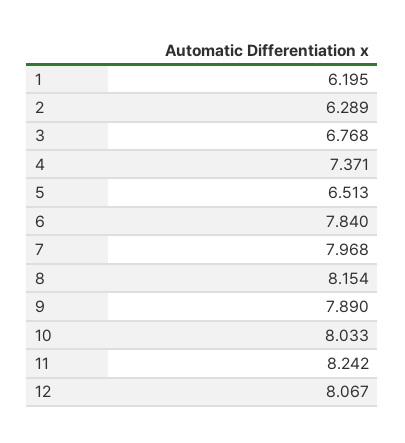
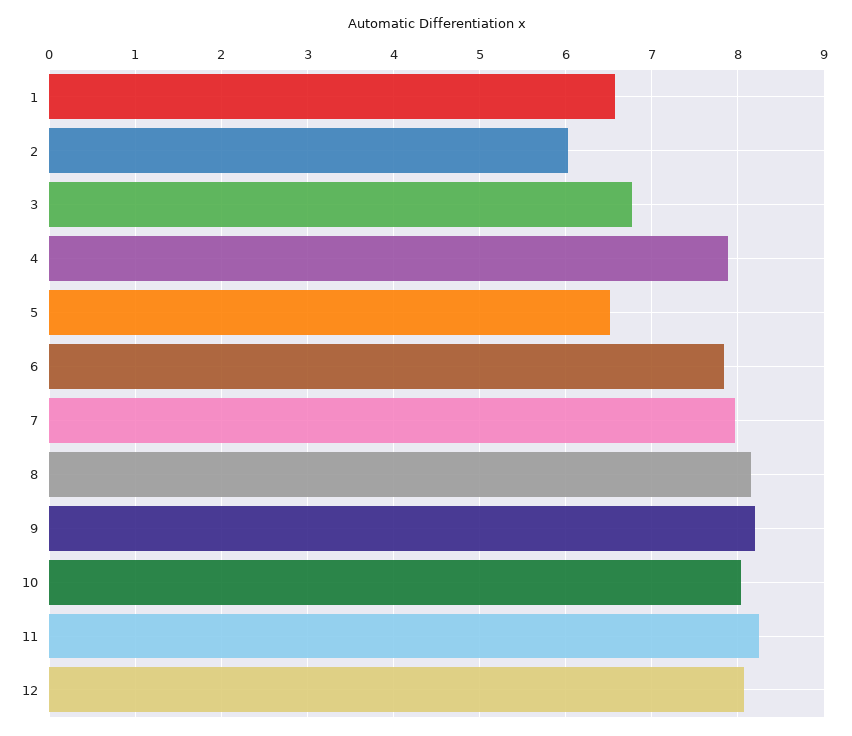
1: 6.195 -> 6.6
2: 6.289 -> 6
4: 7.371 -> 7.9
9: 7.89 -> 8.2

